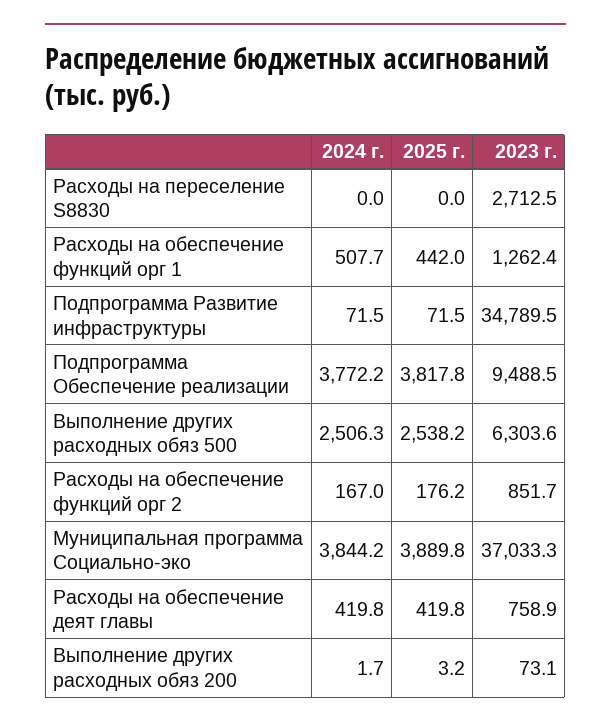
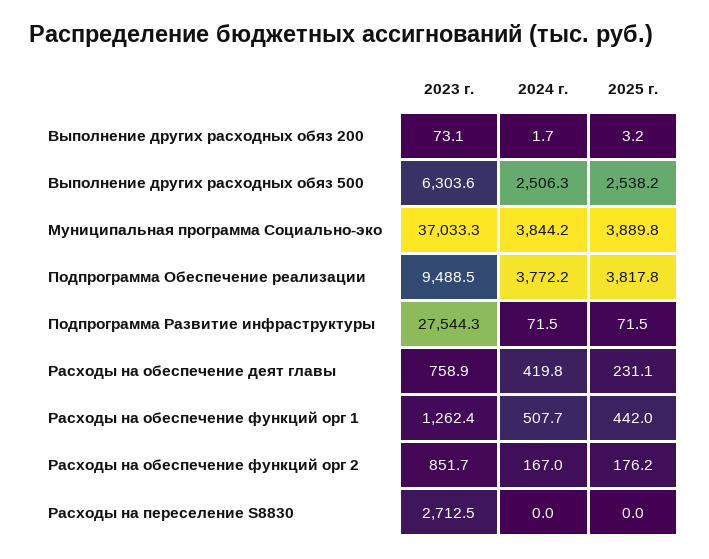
2023 г., Подпрограмма Развитие инфраструктуры: 34789.5 -> 27544.3
2025 г., Расходы на обеспечение деят главы: 419.8 -> 231.1

